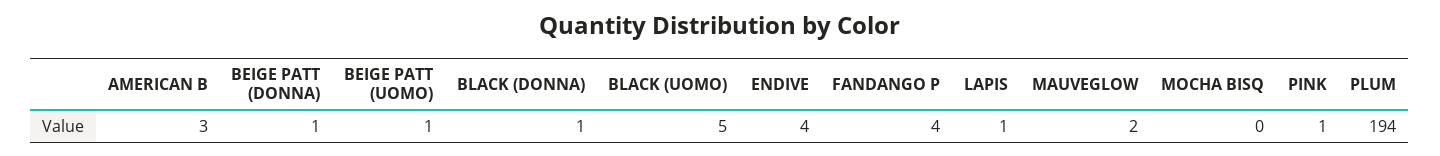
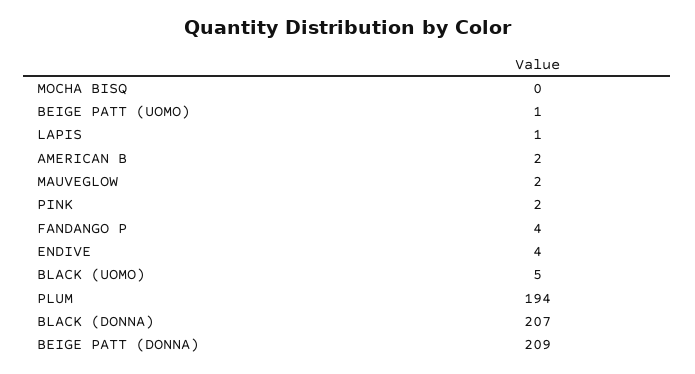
AMERICAN B: 3 -> 2
BEIGE PATT (DONNA): 1 -> 209
BLACK (DONNA): 1 -> 207
PINK: 1 -> 2

